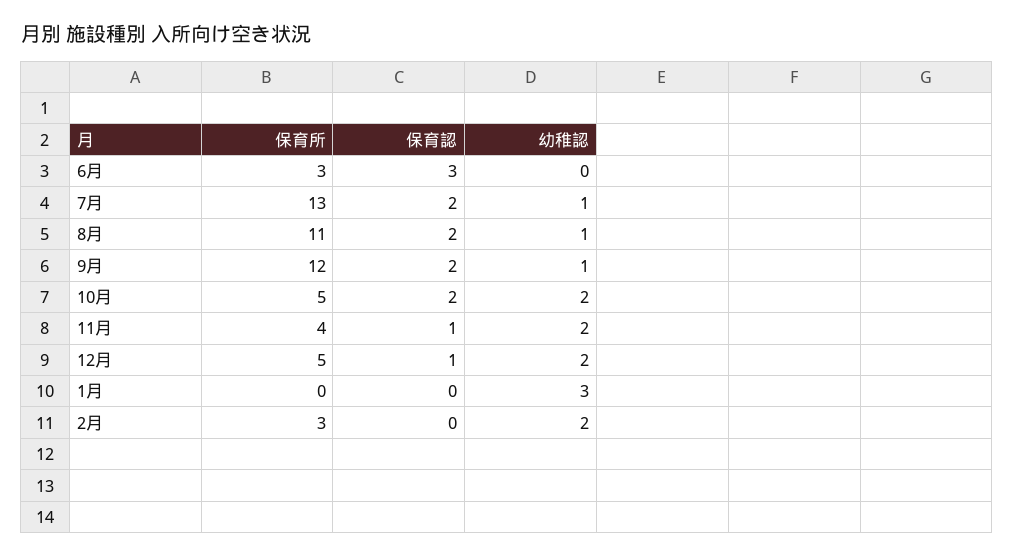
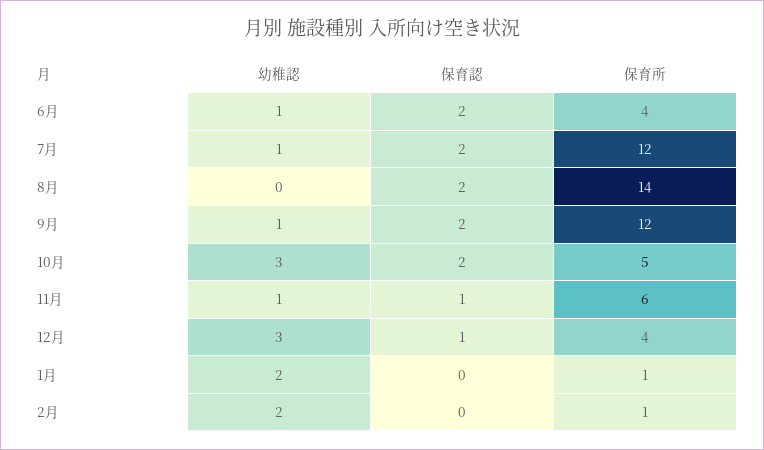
保育所, 6月: 3 -> 4
保育認, 6月: 3 -> 2
幼稚認, 6月: 0 -> 1
保育所, 7月: 13 -> 12
保育所, 8月: 11 -> 14
幼稚認, 8月: 1 -> 0
幼稚認, 10月: 2 -> 3
保育所, 11月: 4 -> 6
幼稚認, 11月: 2 -> 1
保育所, 12月: 5 -> 4
幼稚認, 12月: 2 -> 3
保育所, 1月: 0 -> 1
幼稚認, 1月: 3 -> 2
保育所, 2月: 3 -> 1

